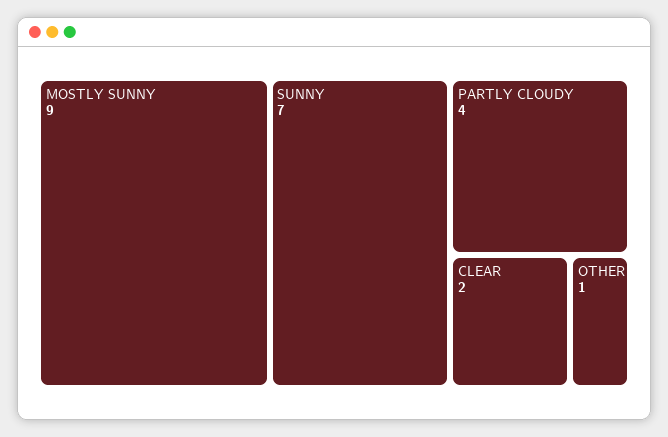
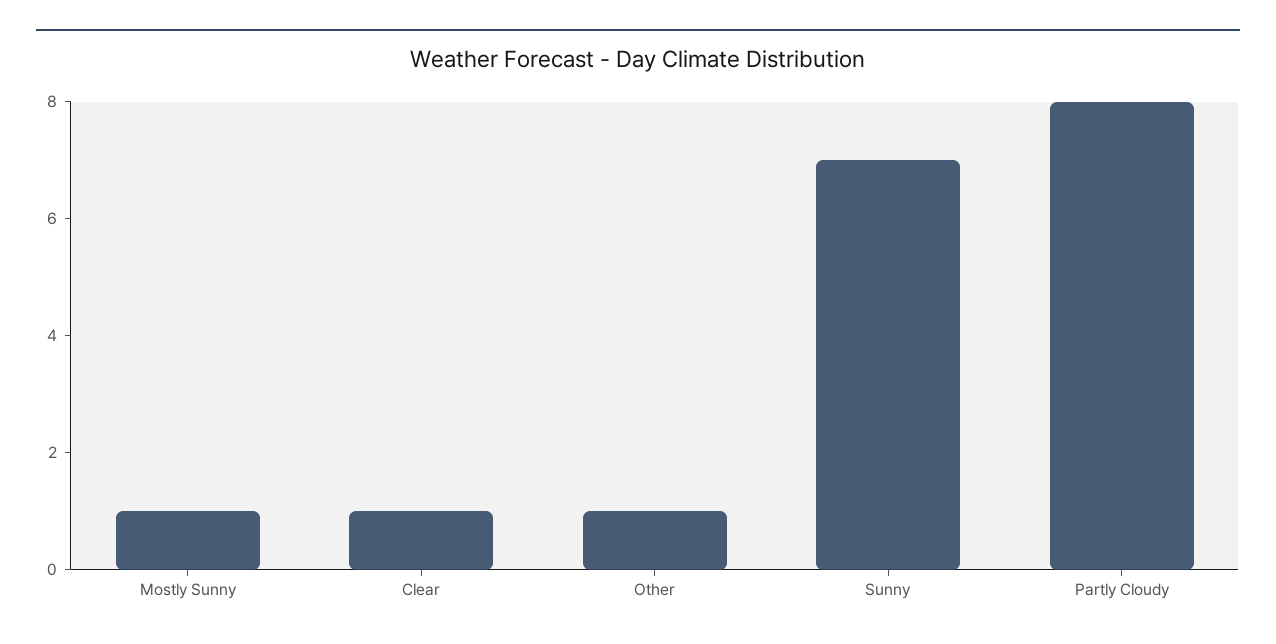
MOSTLY SUNNY: 9 -> 1
PARTLY CLOUDY: 4 -> 8
CLEAR: 2 -> 1

